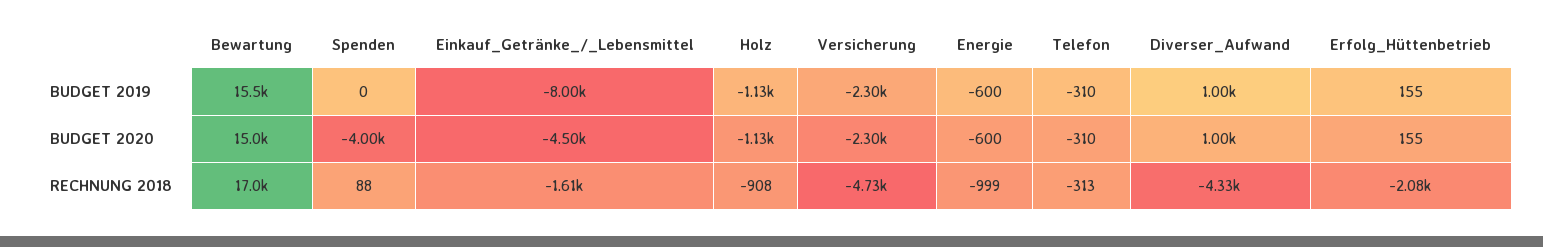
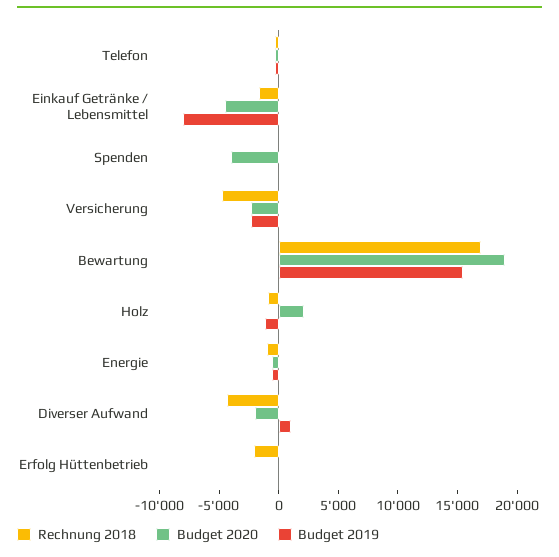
BUDGET 2020, Bewartung: 15000 -> 19000
BUDGET 2020, Holz: -1130 -> 2000
BUDGET 2020, Diverser_Aufwand: 1000 -> -2000

